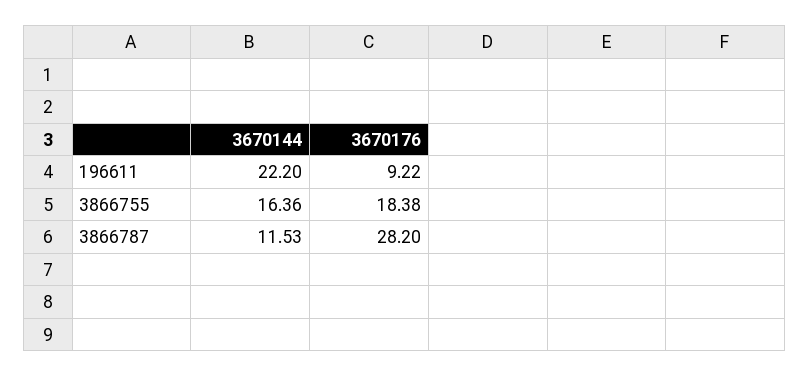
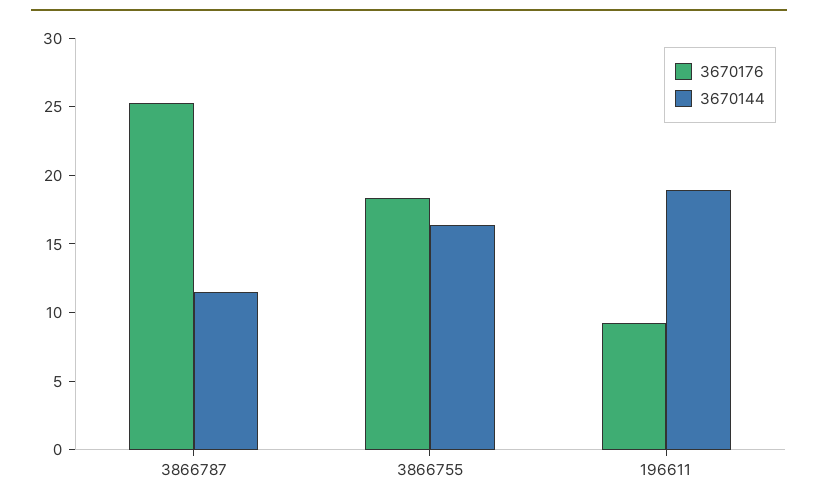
3670144, 196611: 22.2 -> 19
3670176, 3866787: 28.2 -> 25

